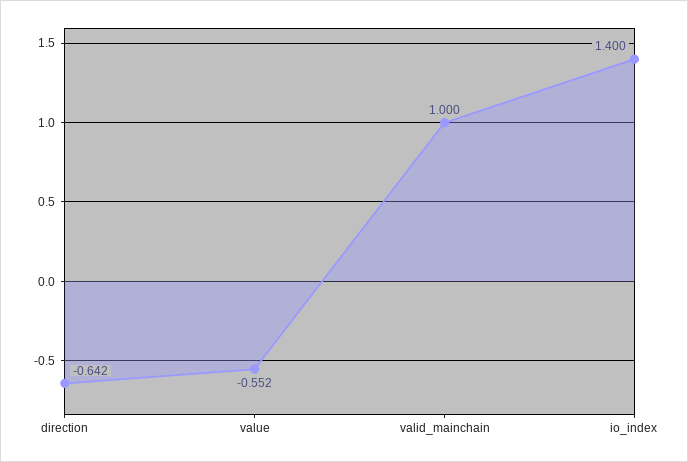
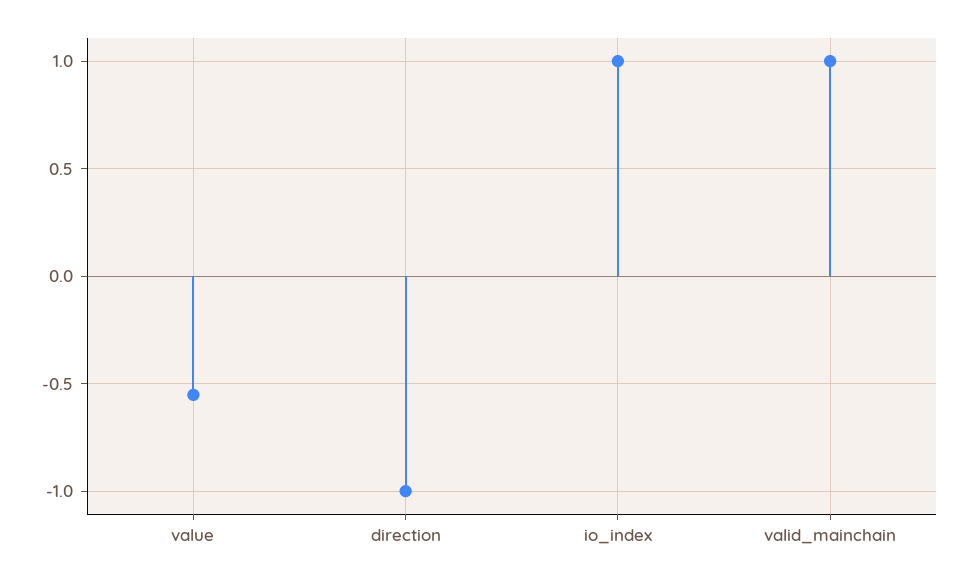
direction: -0.642 -> -1
io_index: 1.4 -> 1

